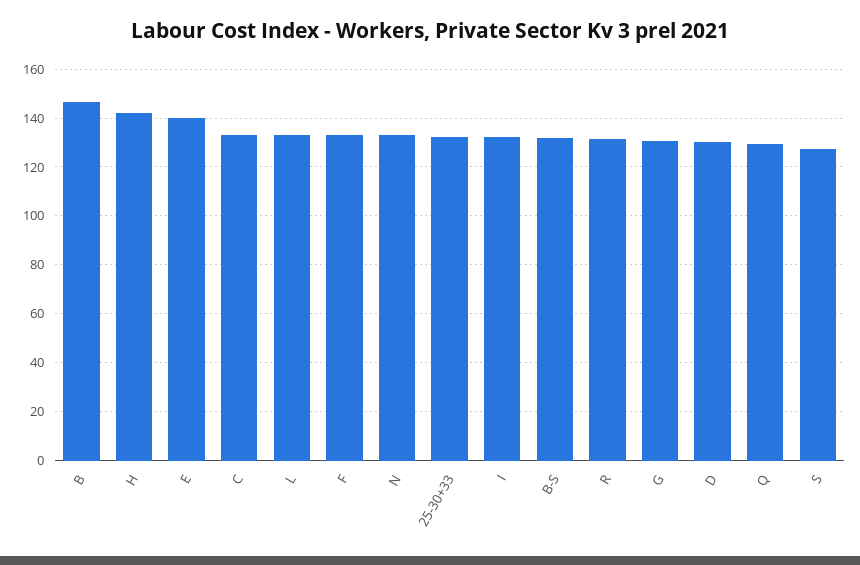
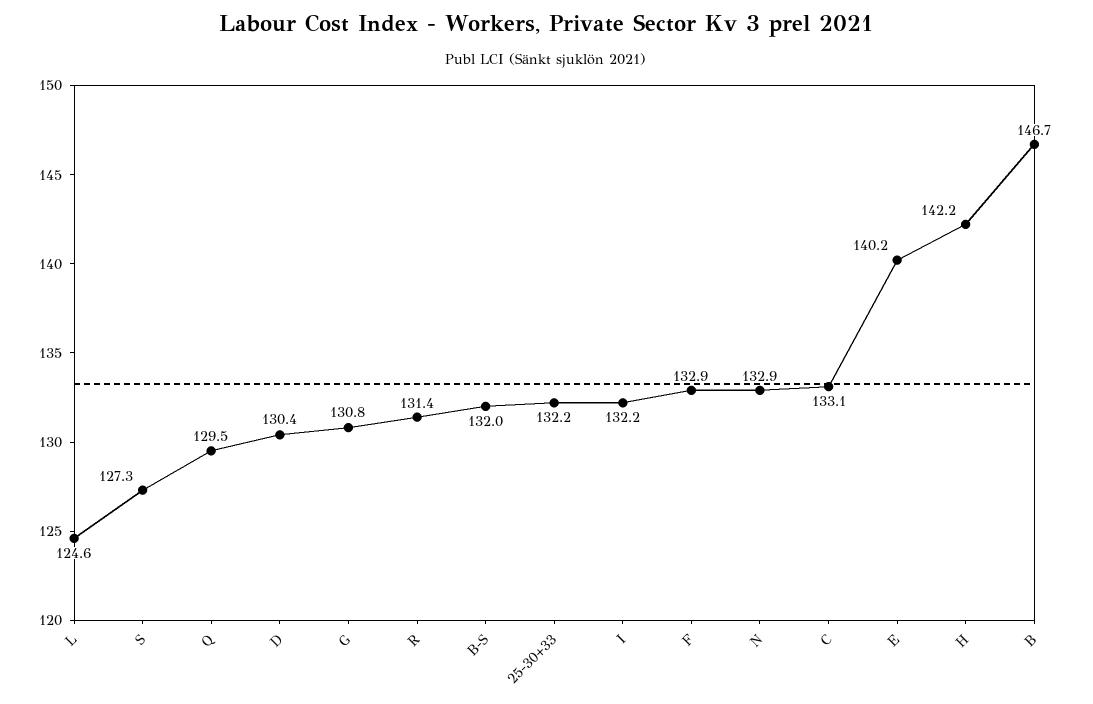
L: 132.5 -> 124.6

